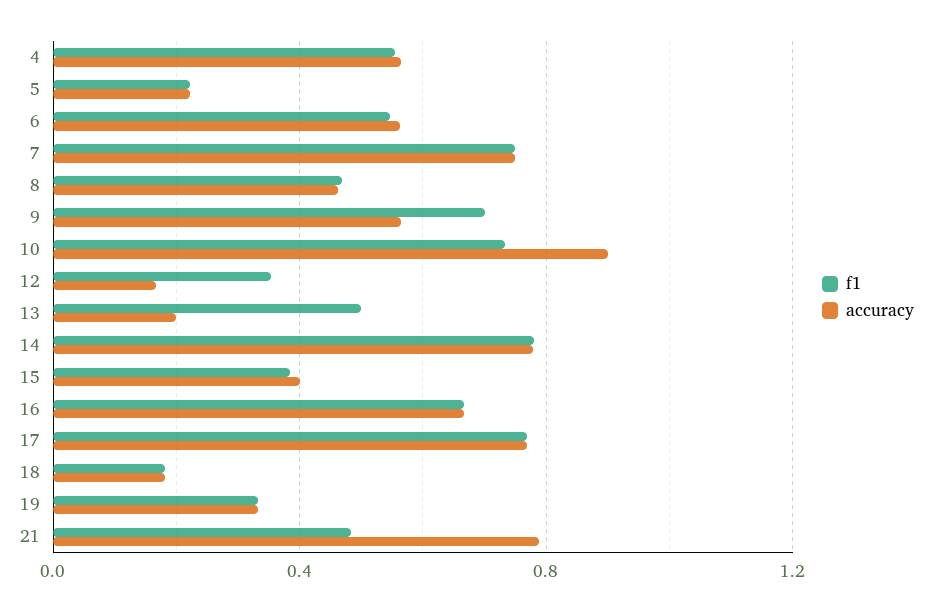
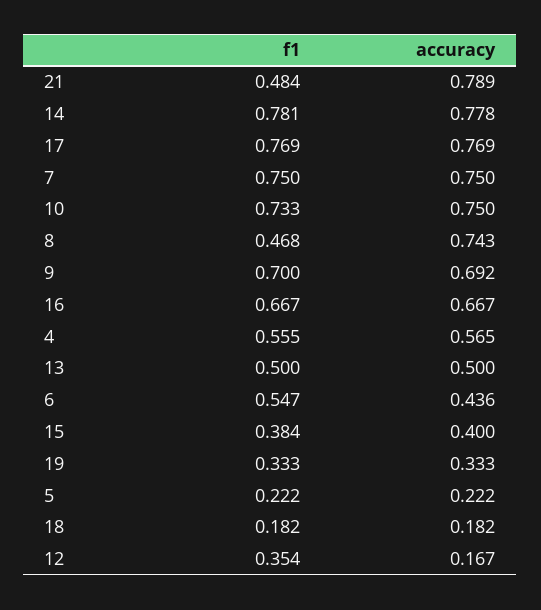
accuracy, 6: 0.55 -> 0.436
accuracy, 8: 0.45 -> 0.743
accuracy, 9: 0.55 -> 0.692
accuracy, 10: 0.9 -> 0.75
accuracy, 13: 0.2 -> 0.5

